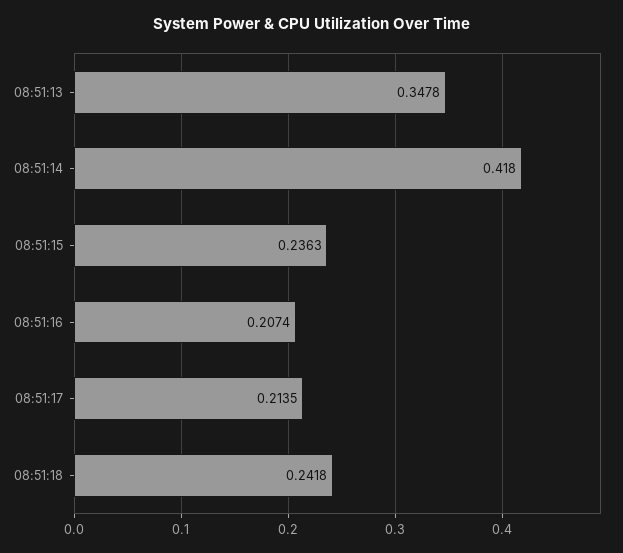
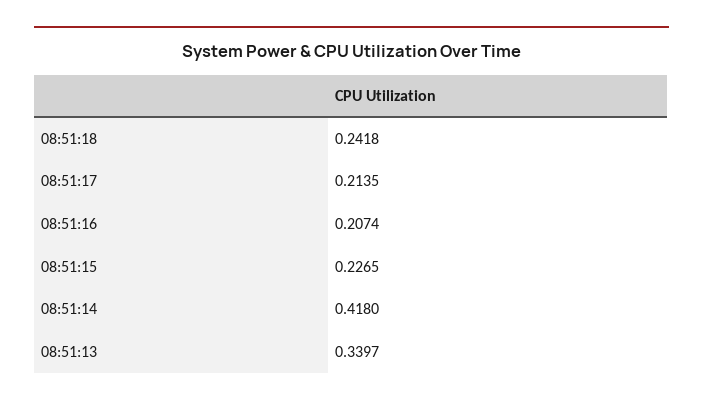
08:51:13: 0.3478 -> 0.3397
08:51:15: 0.2363 -> 0.2265

